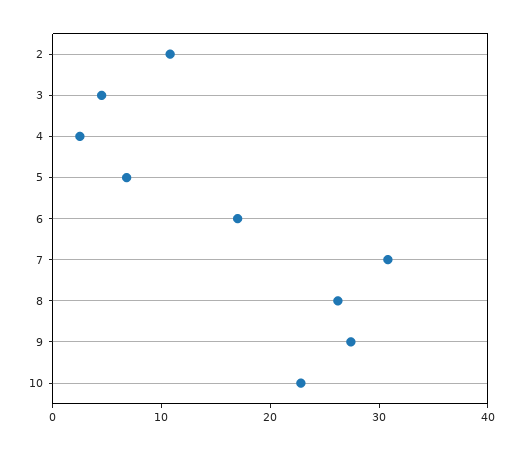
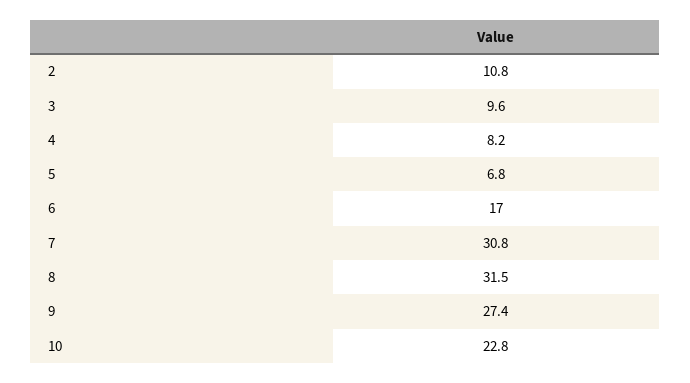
3: 4 -> 9.6
4: 2 -> 8.2
8: 26 -> 31.5

